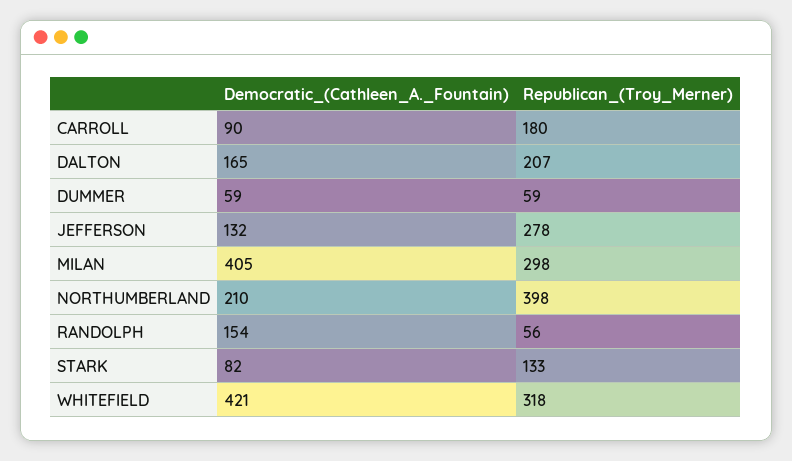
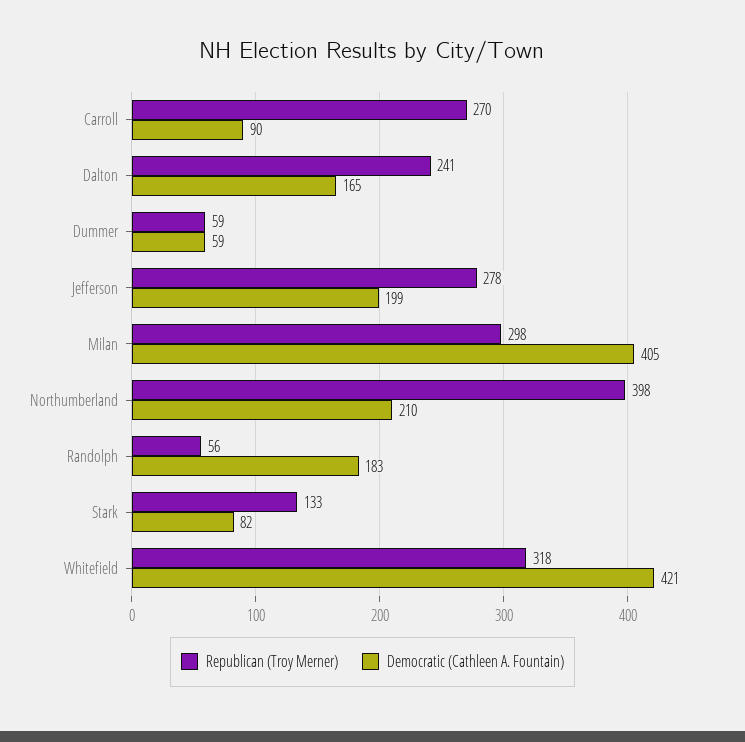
Republican_(Troy_Merner), CARROLL: 180 -> 270
Republican_(Troy_Merner), DALTON: 207 -> 241
Democratic_(Cathleen_A._Fountain), JEFFERSON: 132 -> 199
Democratic_(Cathleen_A._Fountain), RANDOLPH: 154 -> 183

